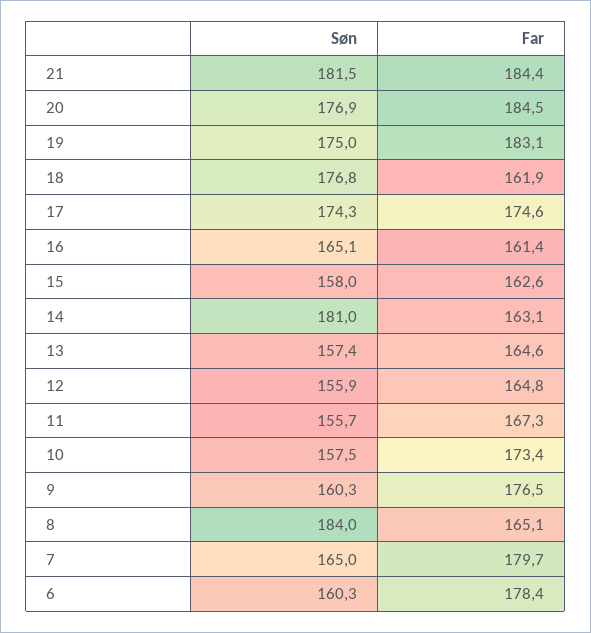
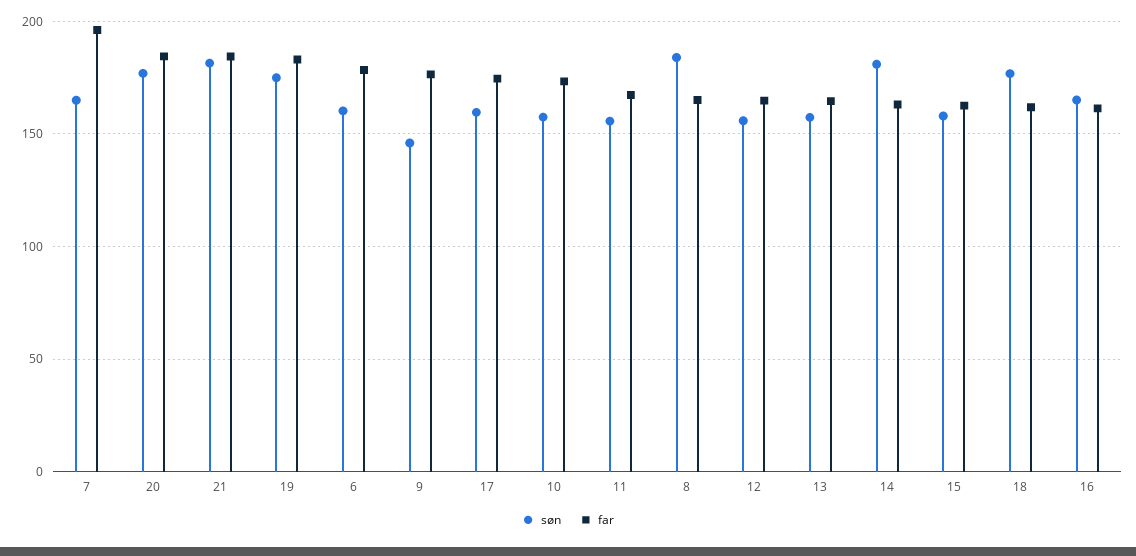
Søn, 17: 174.3 -> 160
Søn, 9: 160.3 -> 145
Far, 7: 179.7 -> 195

